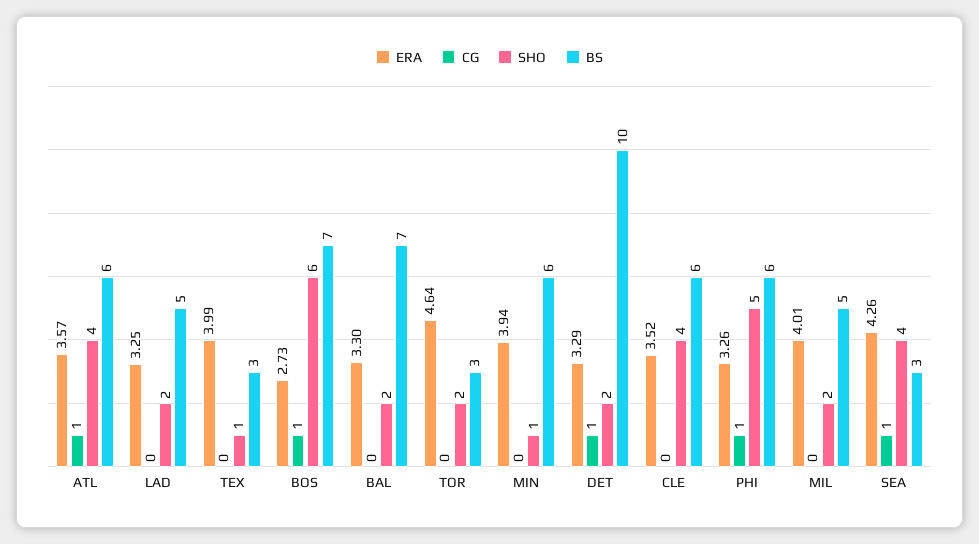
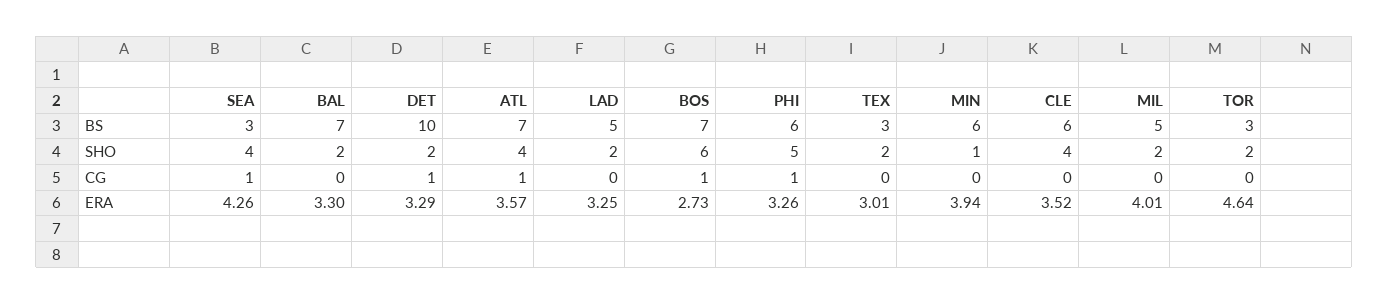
BS, ATL: 6 -> 7
ERA, TEX: 3.99 -> 3.01
SHO, TEX: 1 -> 2

